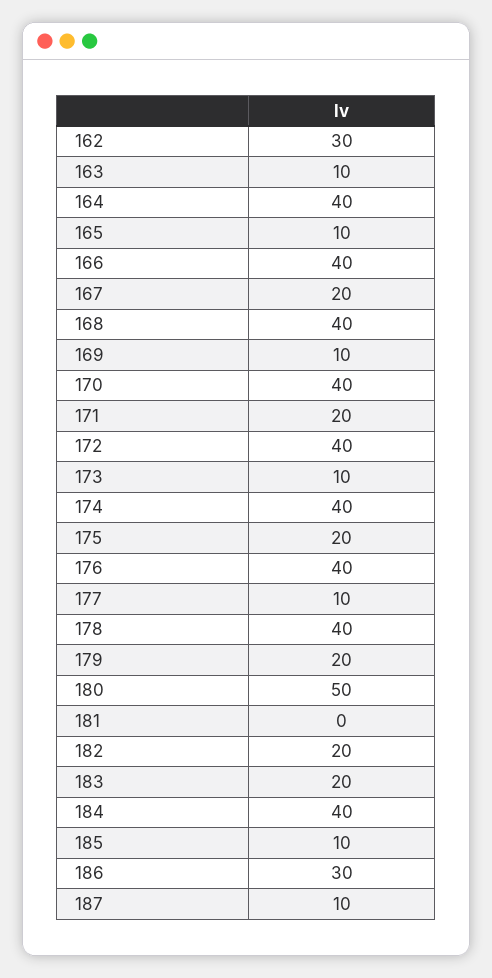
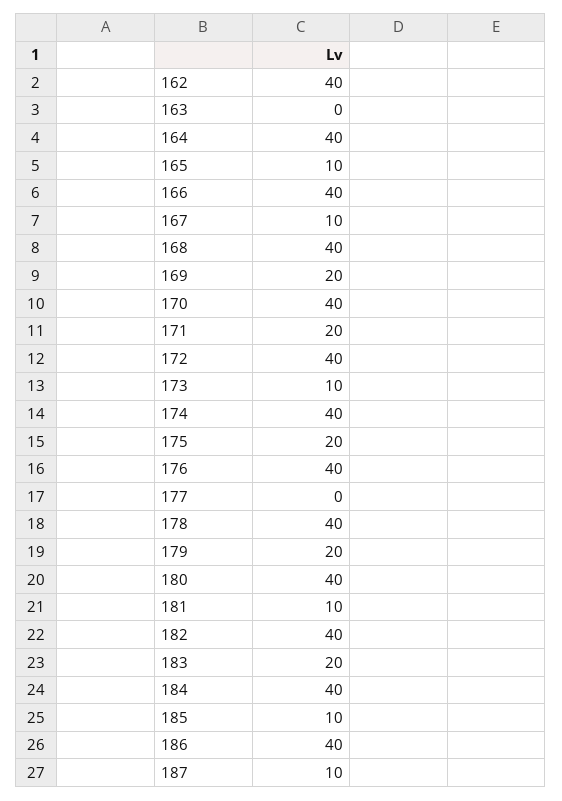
162: 30 -> 40
163: 10 -> 0
167: 20 -> 10
169: 10 -> 20
177: 10 -> 0
180: 50 -> 40
181: 0 -> 10
182: 20 -> 40
186: 30 -> 40

